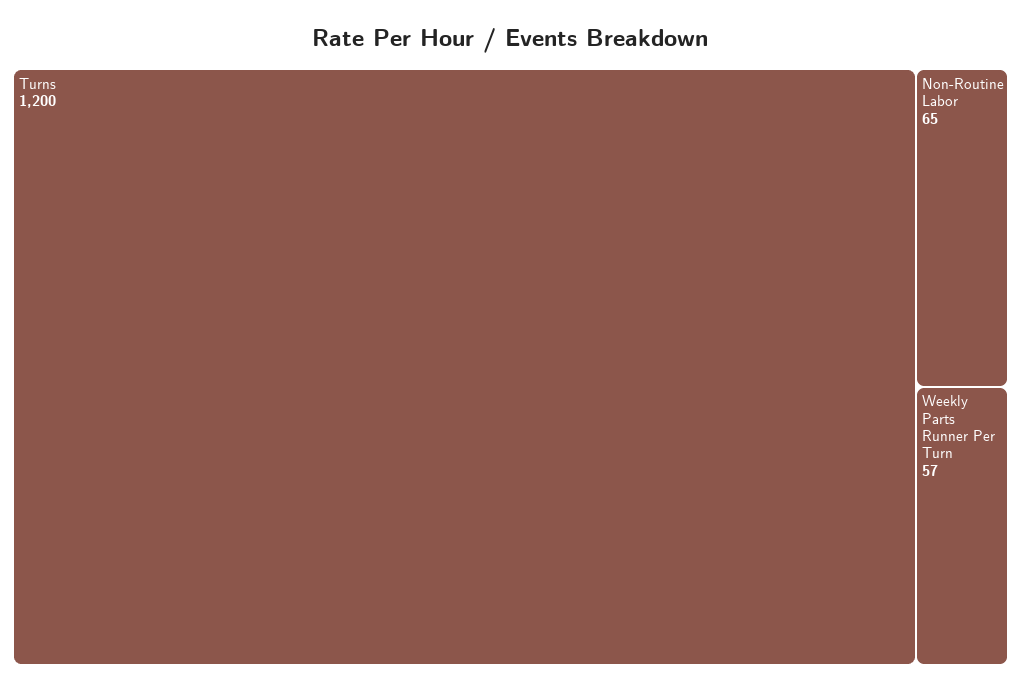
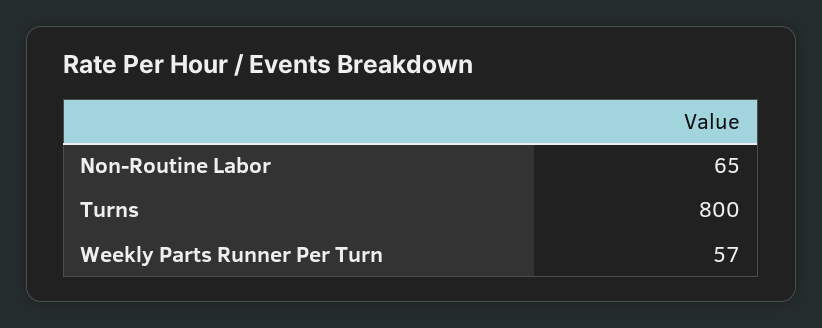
Turns: 1200 -> 800

